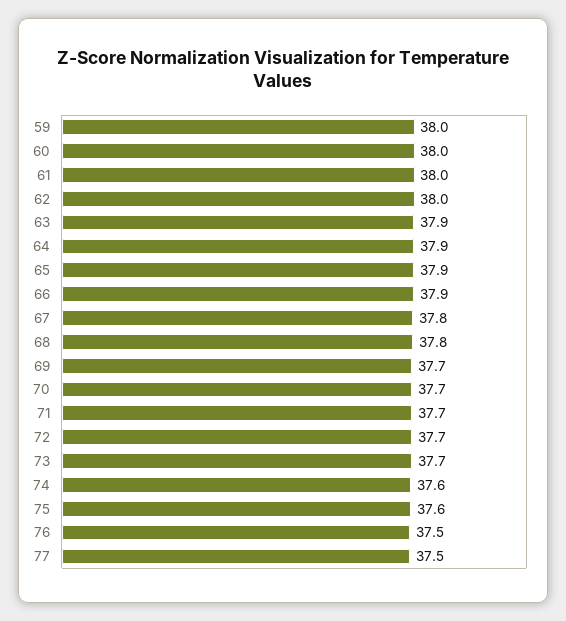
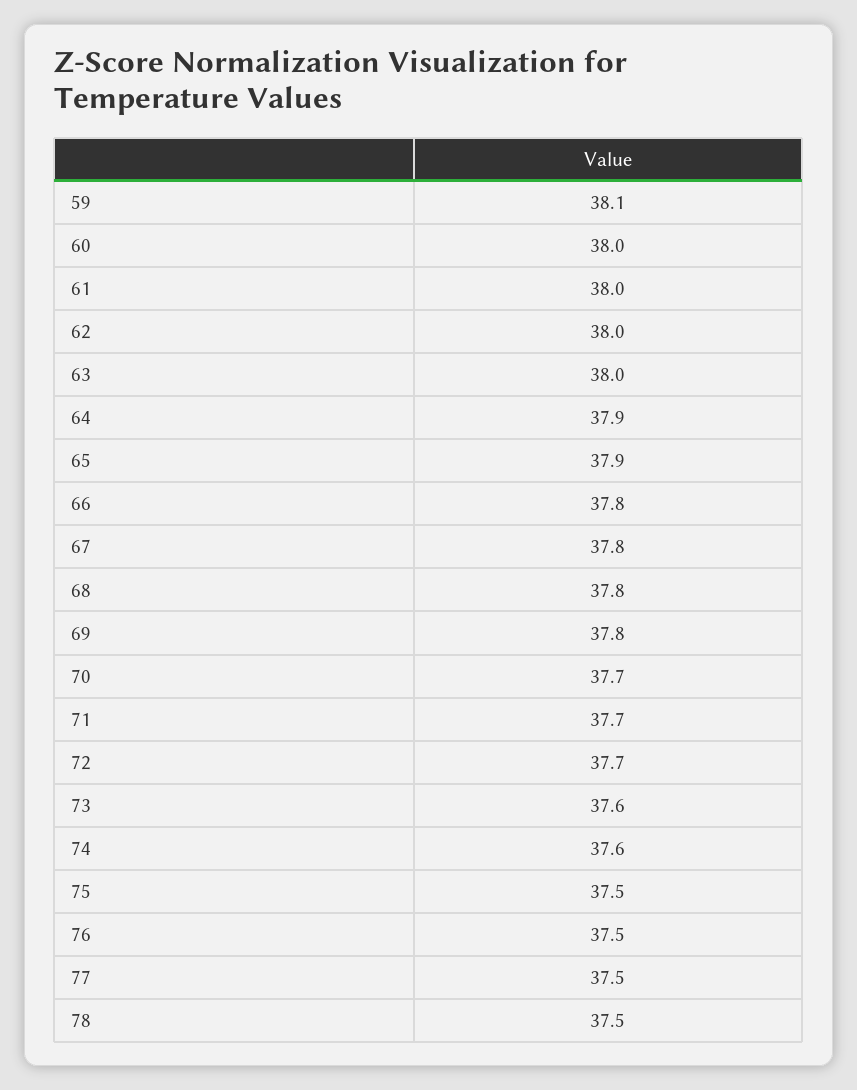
59: 38 -> 38.1
63: 37.9 -> 38
66: 37.9 -> 37.8
69: 37.7 -> 37.8
73: 37.7 -> 37.6
75: 37.6 -> 37.5
78: none -> 37.5

